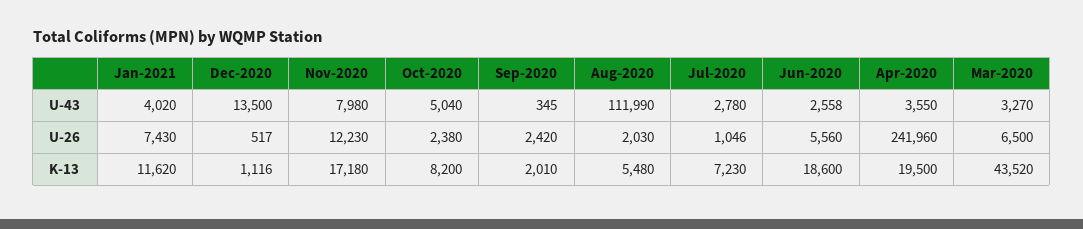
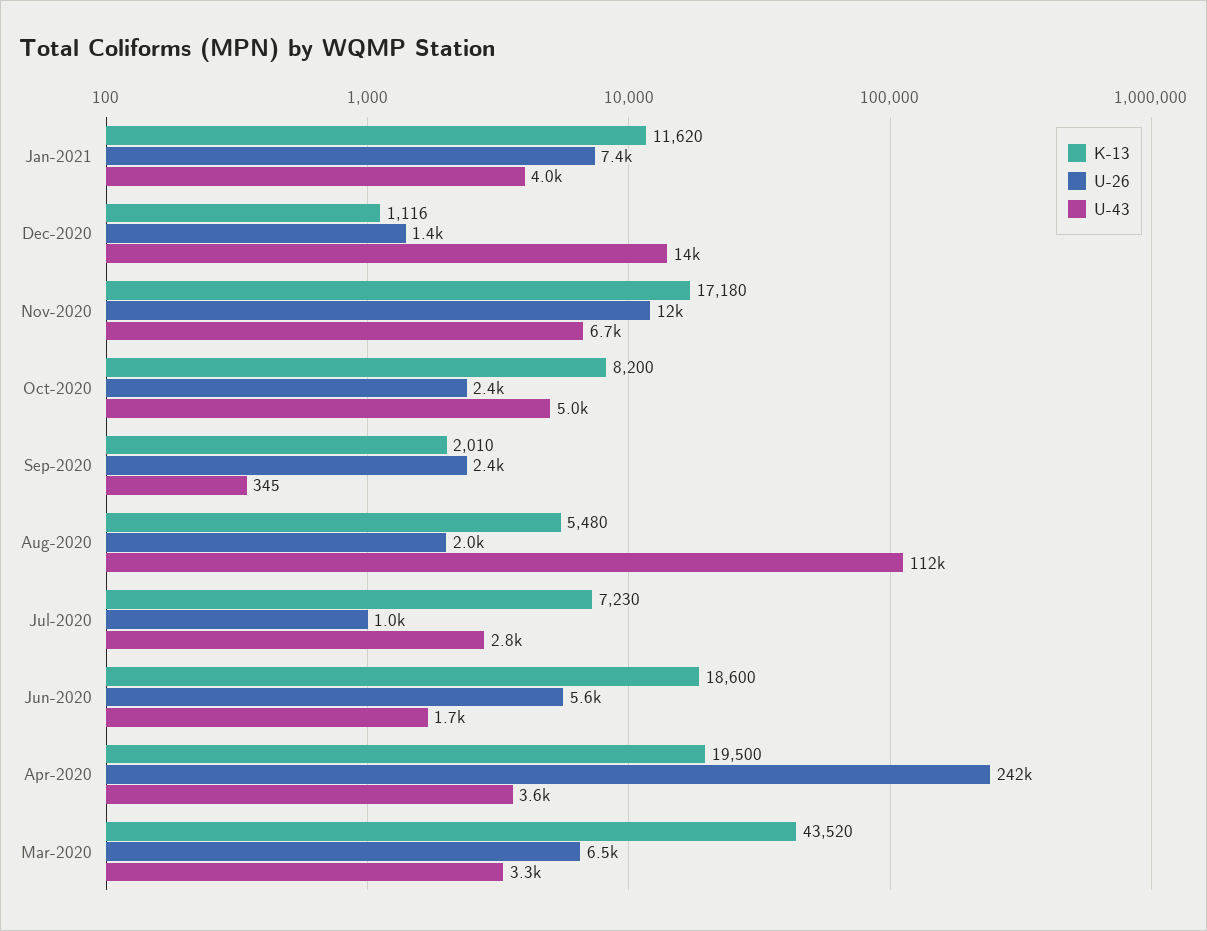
U-43, Nov-2020: 7980 -> 6700
U-43, Jun-2020: 2558 -> 1700
U-26, Dec-2020: 517 -> 1400

